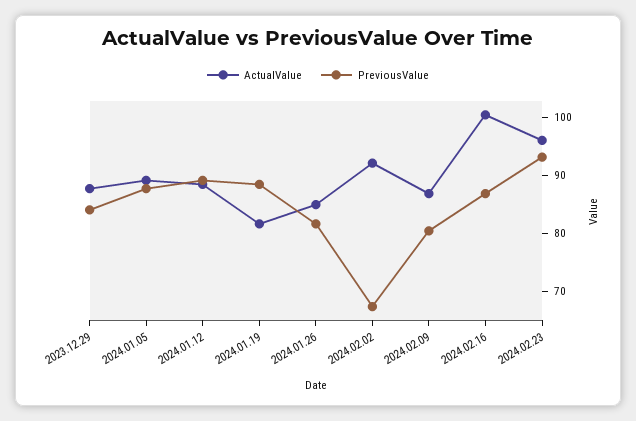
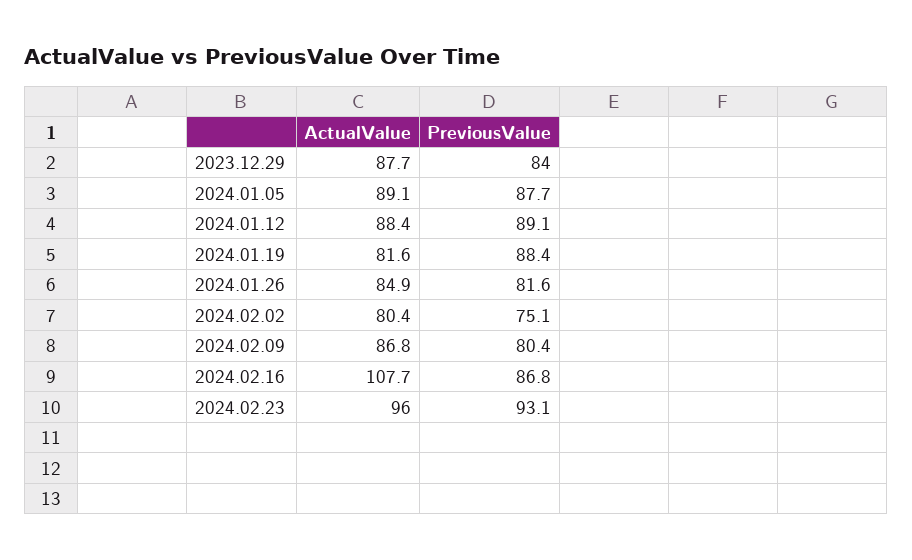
ActualValue, 2024.02.02: 92 -> 80.4
PreviousValue, 2024.02.02: 68 -> 75.1
ActualValue, 2024.02.16: 100 -> 107.7

